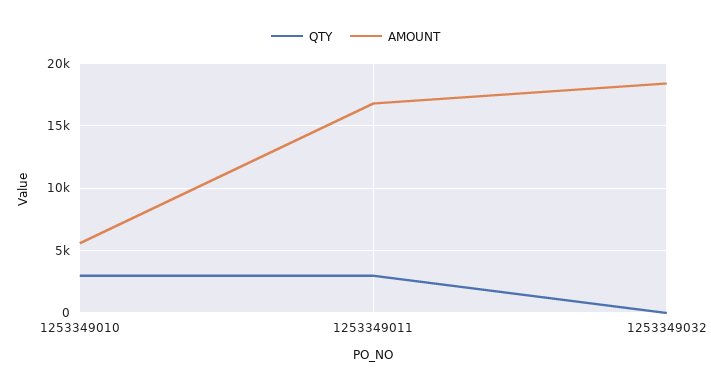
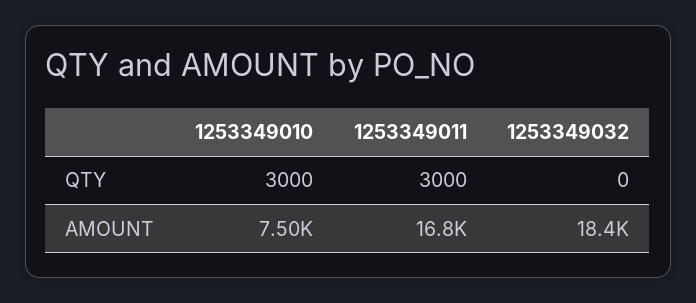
AMOUNT, 1253349010: 5500 -> 7500

